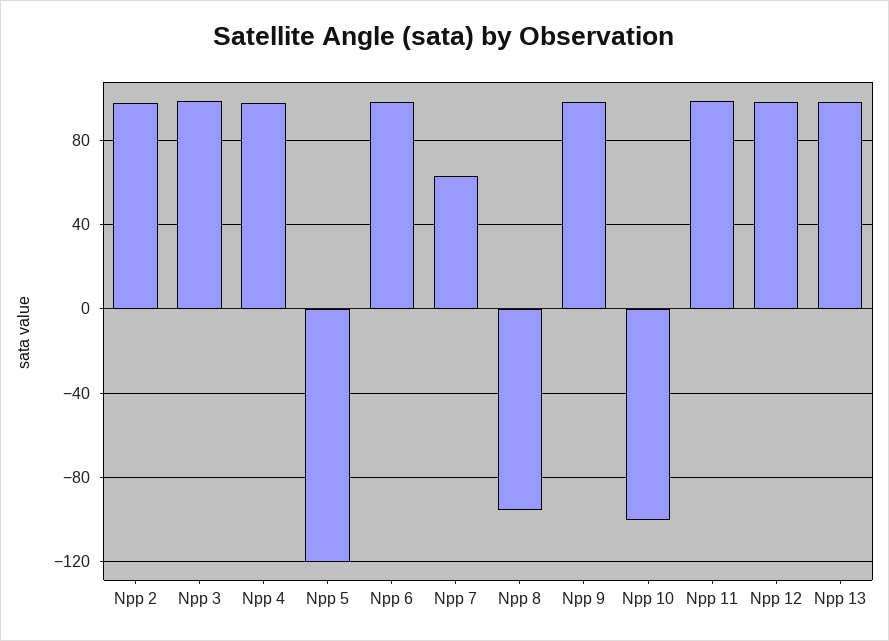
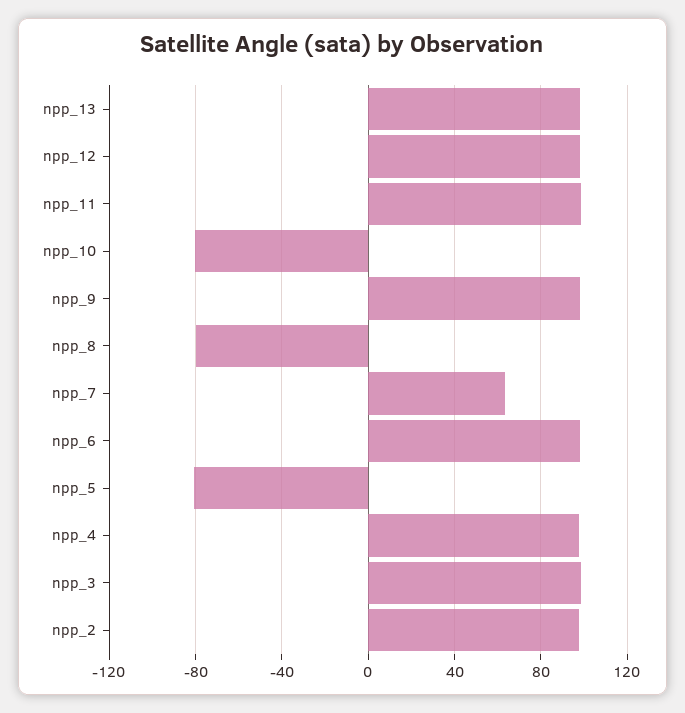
Npp 5: -120 -> -80
Npp 8: -95 -> -80
Npp 10: -100 -> -80

